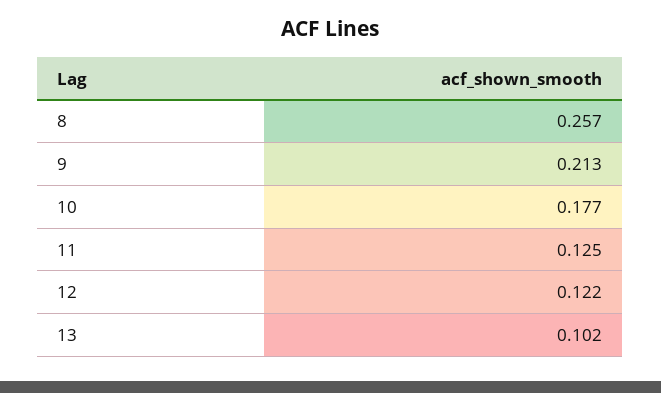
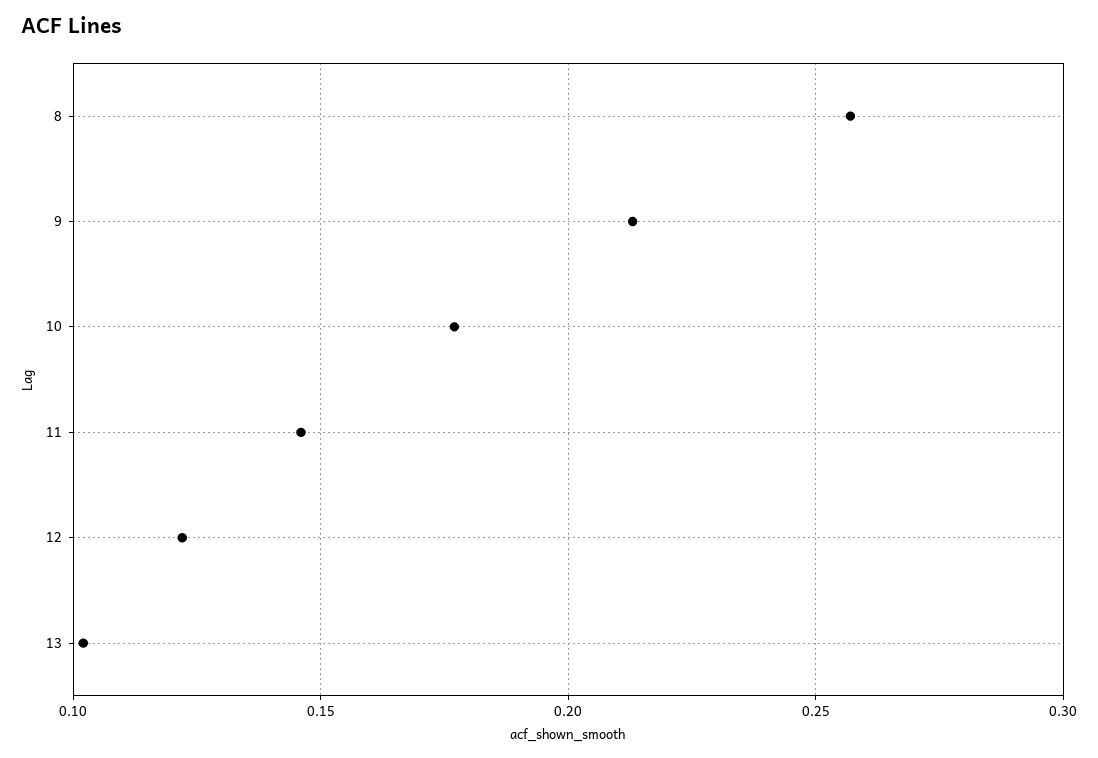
11: 0.125 -> 0.145

